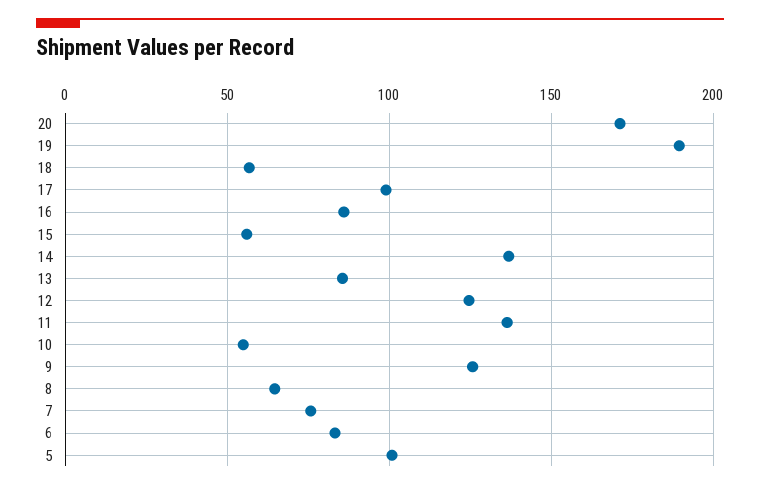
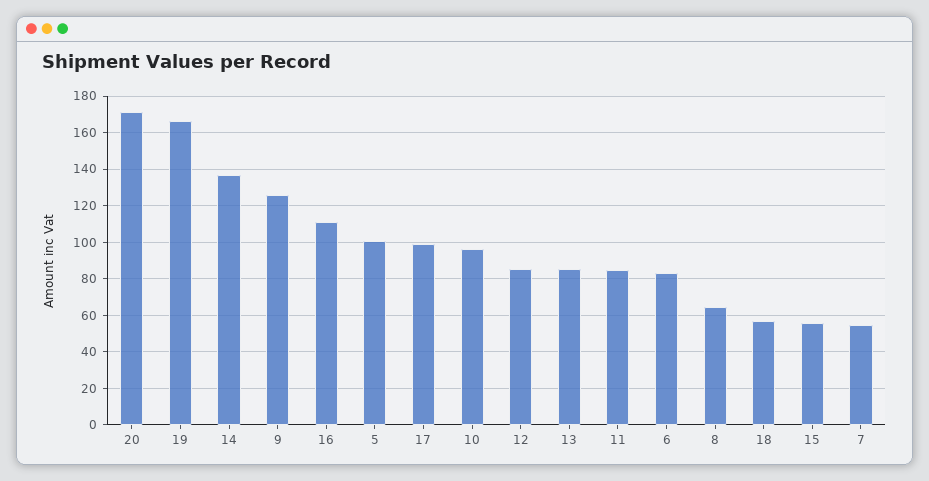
19: 190 -> 165
16: 85 -> 110
12: 125 -> 85
11: 135 -> 85
10: 55 -> 95
7: 75 -> 55

